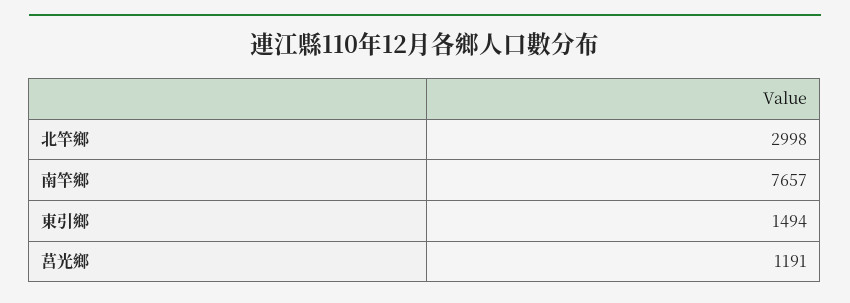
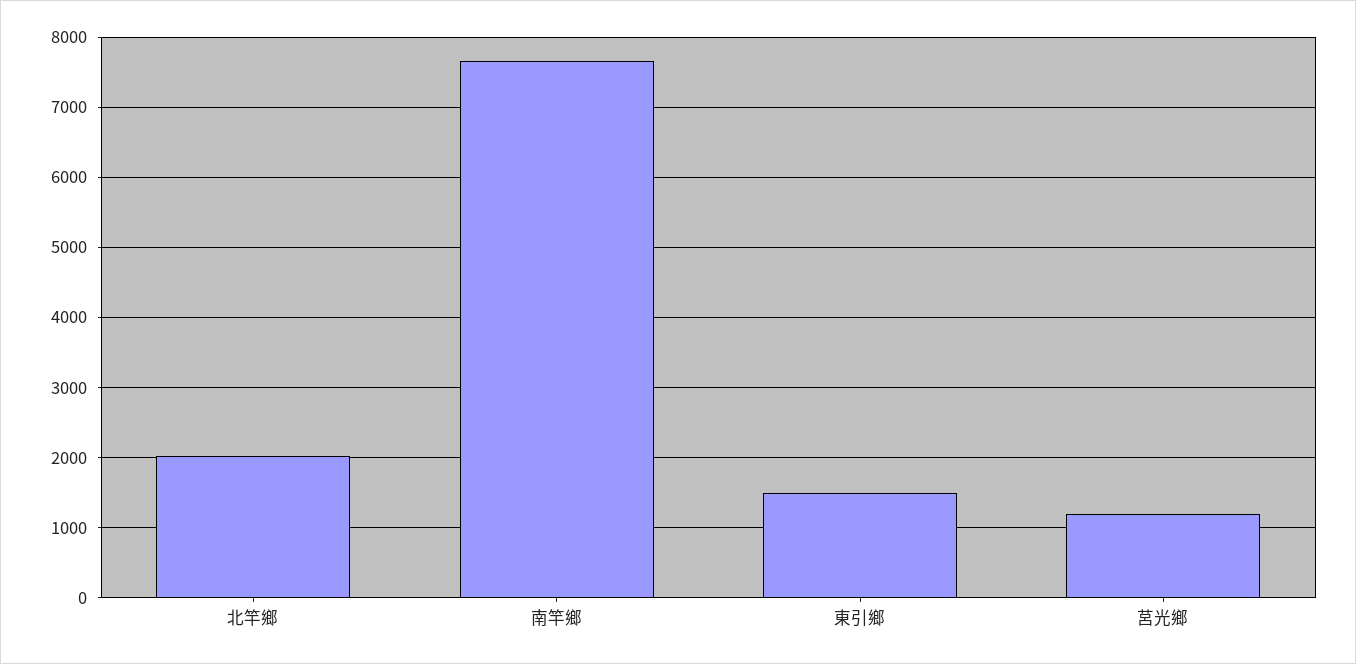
北竿鄉: 2998 -> 2000

